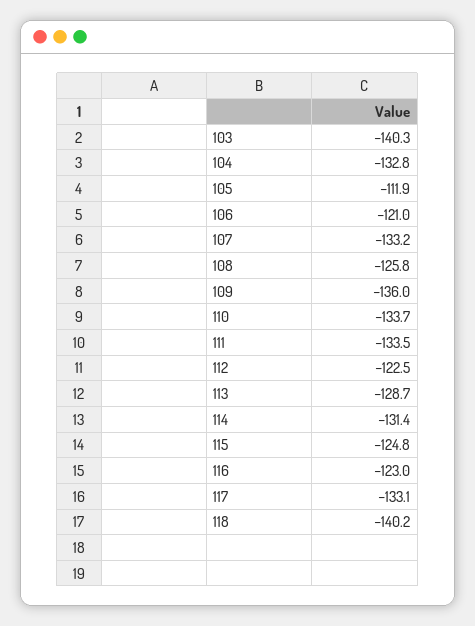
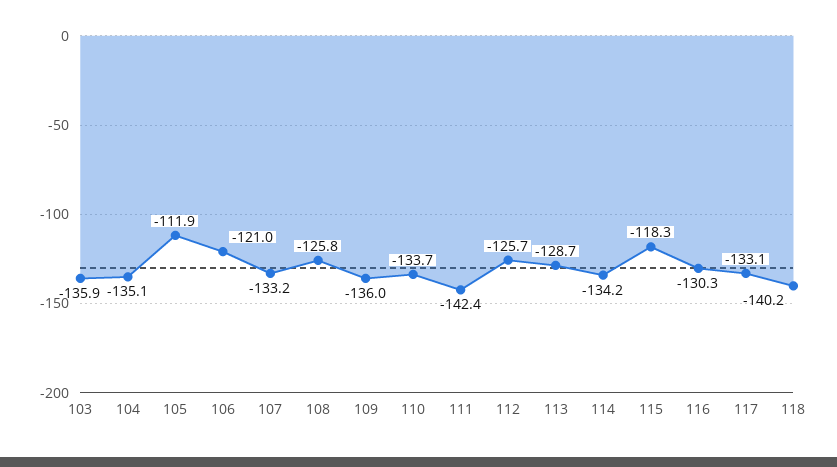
103: -140.3 -> -135.9
104: -132.8 -> -135.1
111: -133.5 -> -142.4
112: -122.5 -> -125.7
114: -131.4 -> -134.2
115: -124.8 -> -118.3
116: -123 -> -130.3

